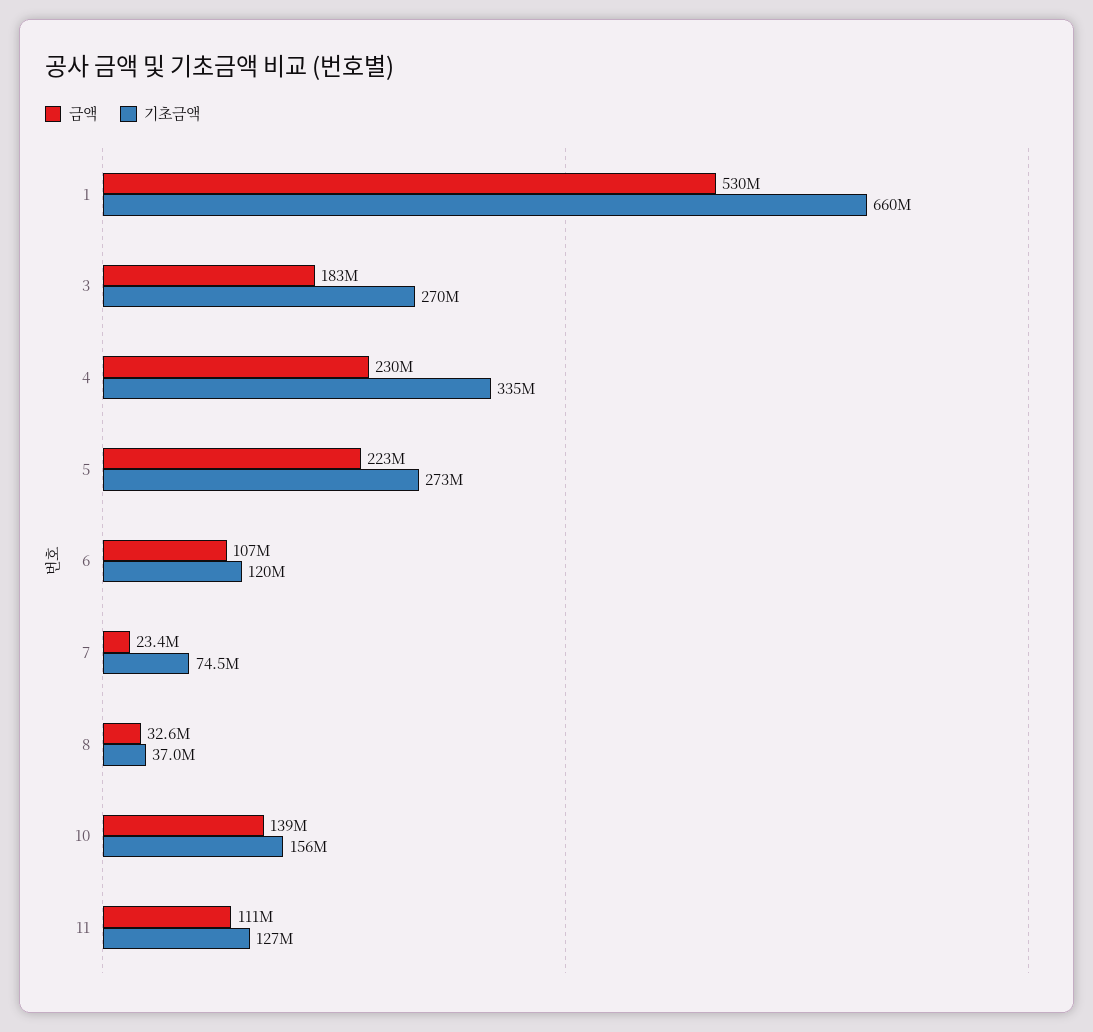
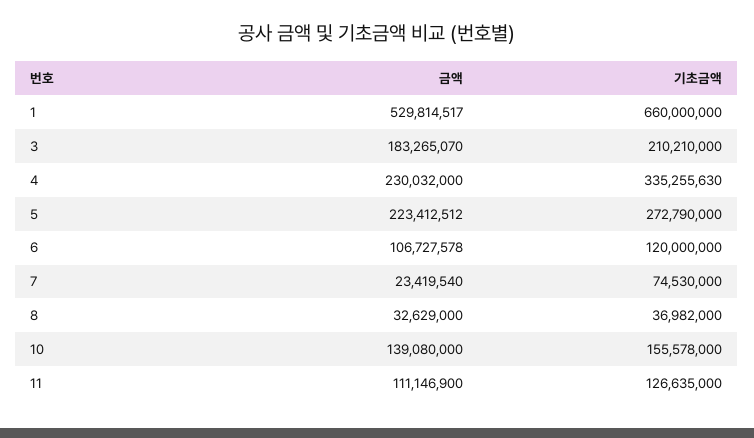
기초금액, 3: 270000000 -> 210210000

